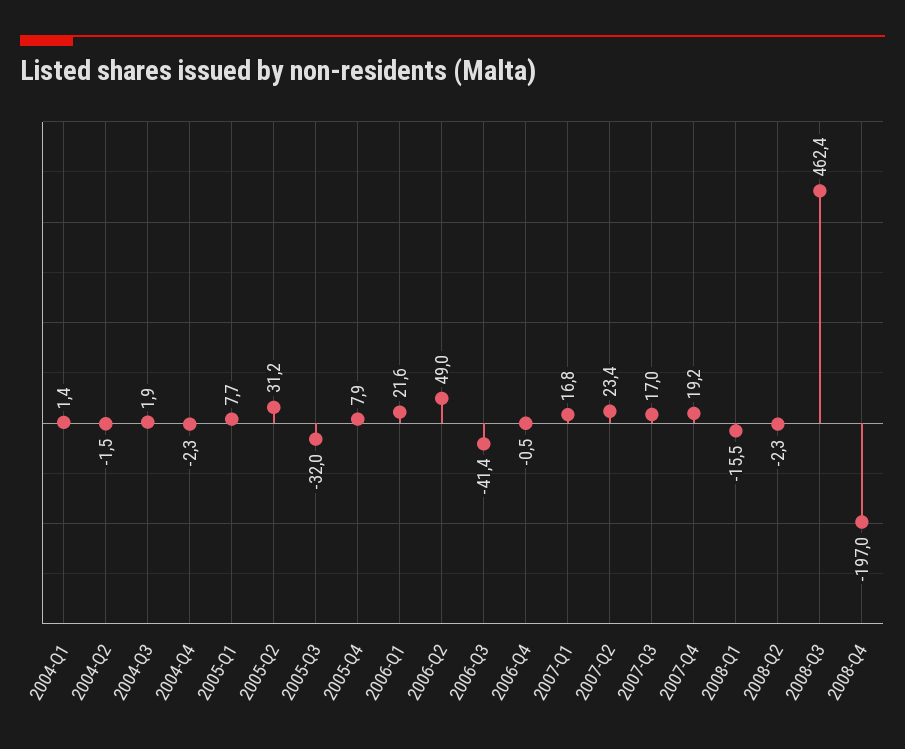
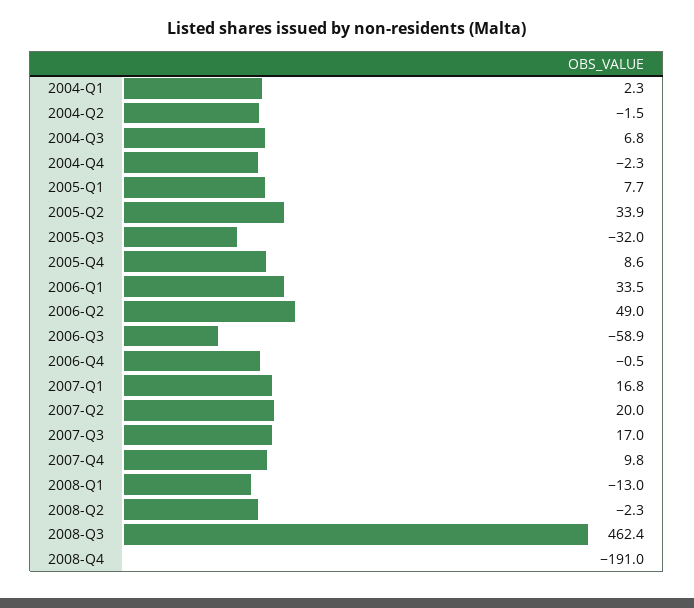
2004-Q1: 1.4 -> 2.3
2004-Q3: 1.9 -> 6.8
2005-Q2: 31.2 -> 33.9
2005-Q4: 7.9 -> 8.6
2006-Q1: 21.6 -> 33.5
2006-Q3: -41.4 -> -58.9
2007-Q2: 23.4 -> 20
2007-Q4: 19.2 -> 9.8
2008-Q1: -15.5 -> -13
2008-Q4: -197 -> -191

